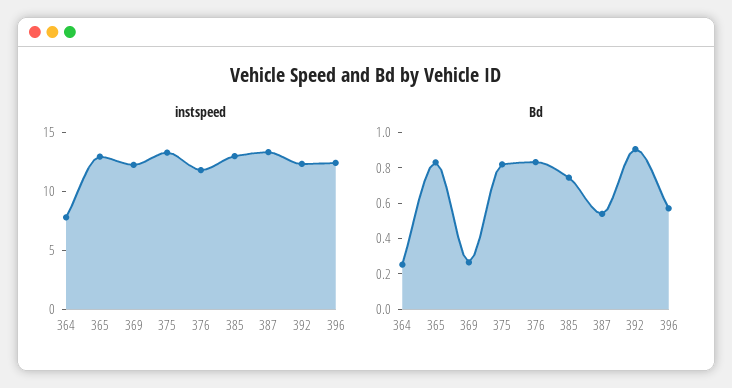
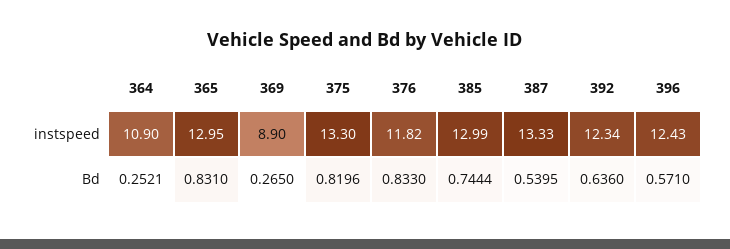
instspeed, 364: 8 -> 10.9
instspeed, 369: 12 -> 8.9
Bd, 392: 0.9 -> 0.636

